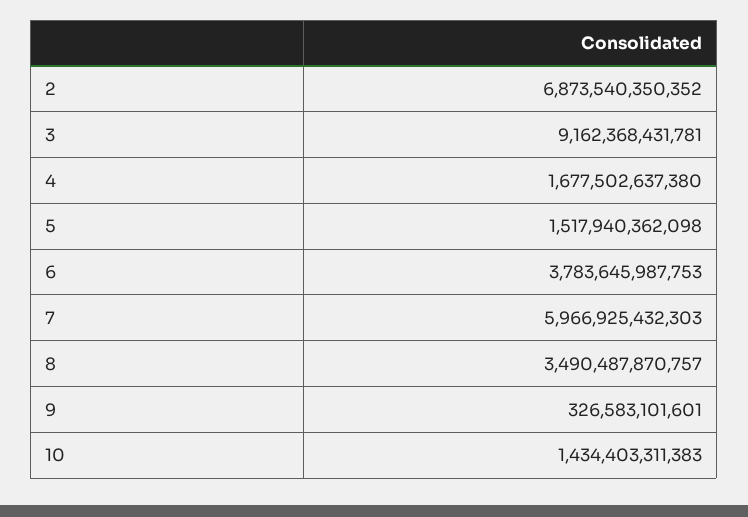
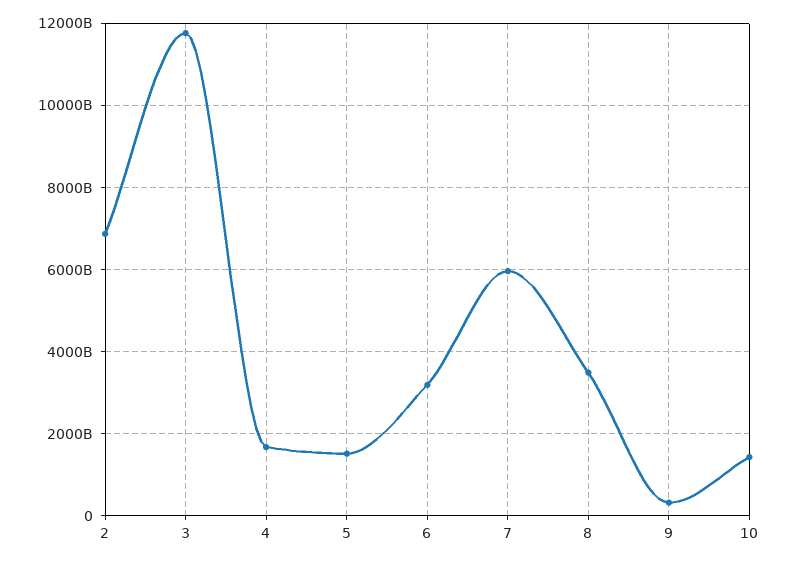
3: 9162368431781 -> 11800000000000
6: 3783645987753 -> 3200000000000

